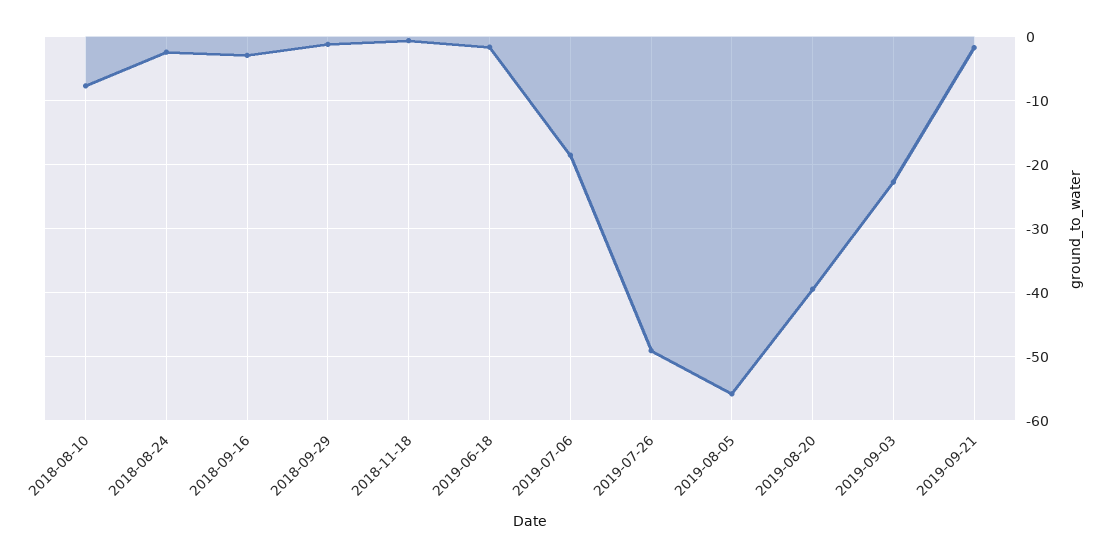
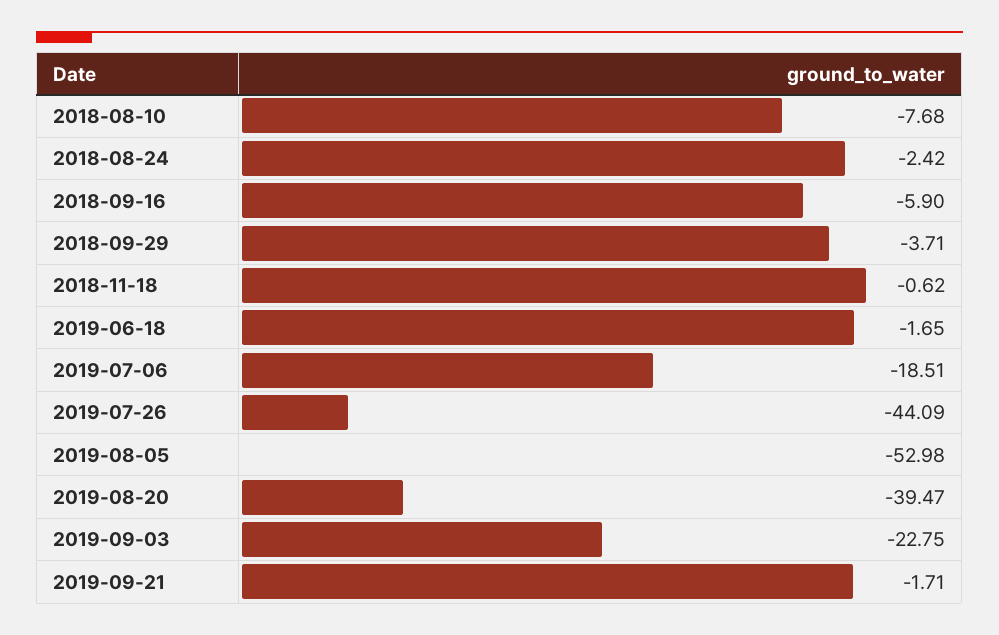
2018-09-16: -3 -> -5.9
2018-09-29: -1 -> -3.71
2019-07-26: -49 -> -44.09
2019-08-05: -56 -> -52.98

